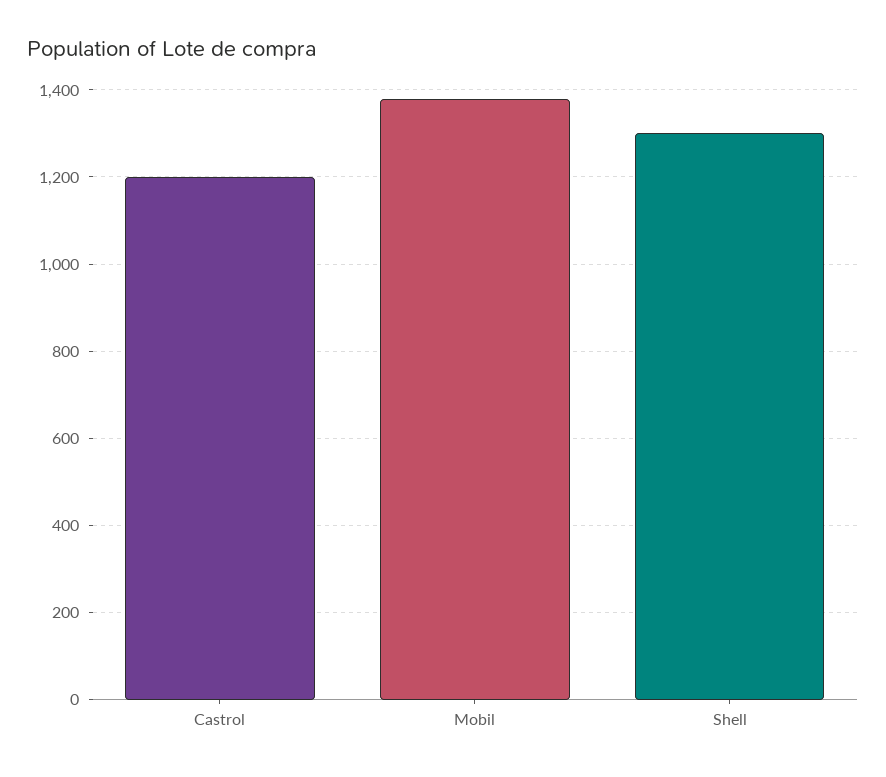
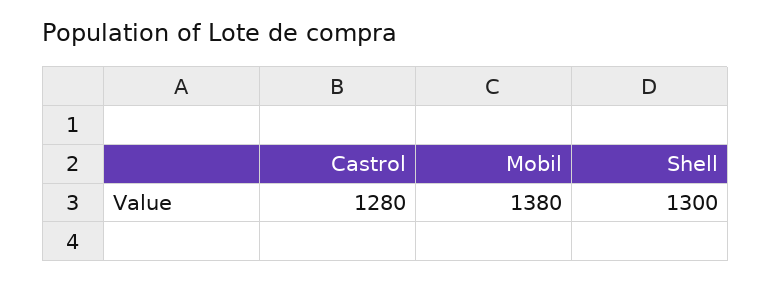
Castrol: 1200 -> 1280

